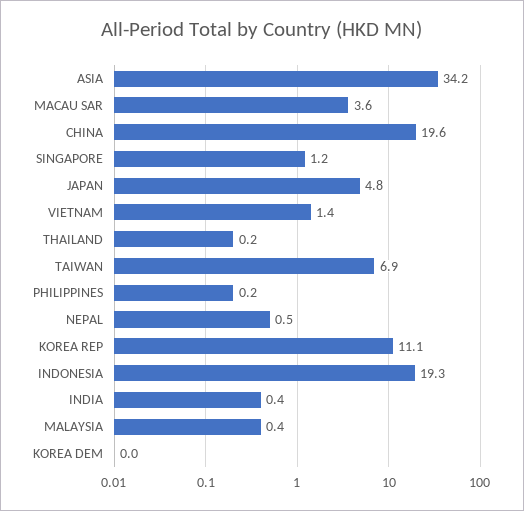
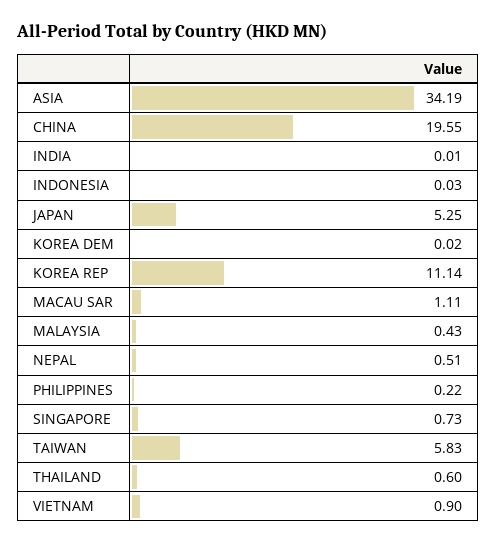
MACAU SAR: 3.6 -> 1.11
SINGAPORE: 1.2 -> 0.73
JAPAN: 4.8 -> 5.25
VIETNAM: 1.4 -> 0.9
THAILAND: 0.2 -> 0.6
TAIWAN: 6.9 -> 5.83
INDONESIA: 19.3 -> 0.03
INDIA: 0.4 -> 0.01

